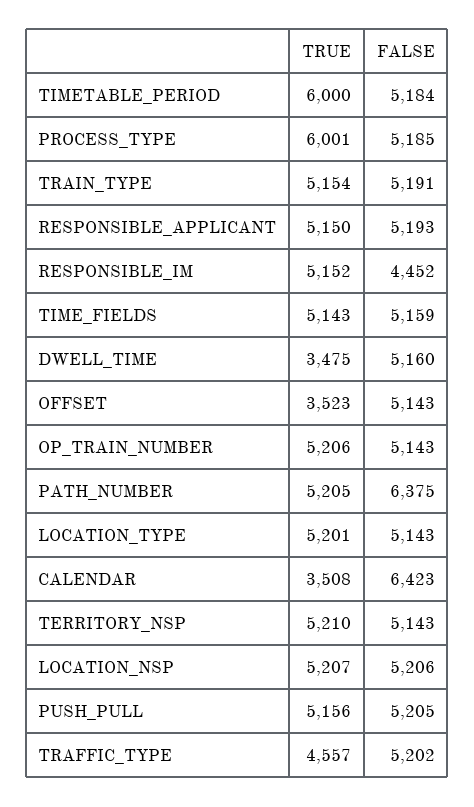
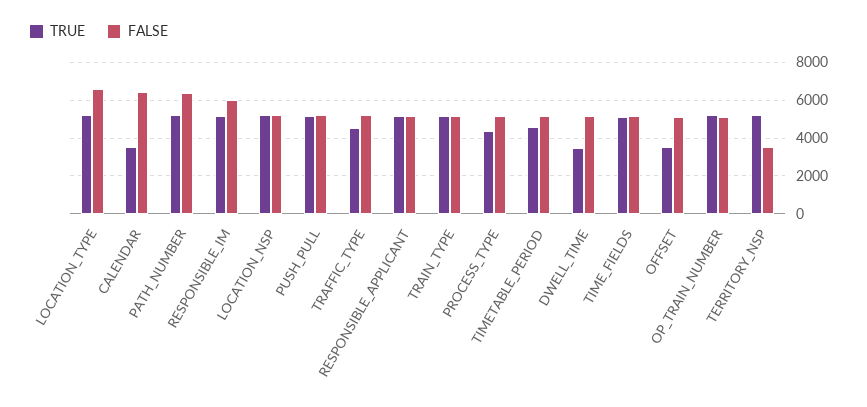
TRUE, TIMETABLE_PERIOD: 6000 -> 4500
TRUE, PROCESS_TYPE: 6001 -> 4500
FALSE, RESPONSIBLE_IM: 4452 -> 6000
FALSE, LOCATION_TYPE: 5143 -> 6500
FALSE, TERRITORY_NSP: 5143 -> 3500

